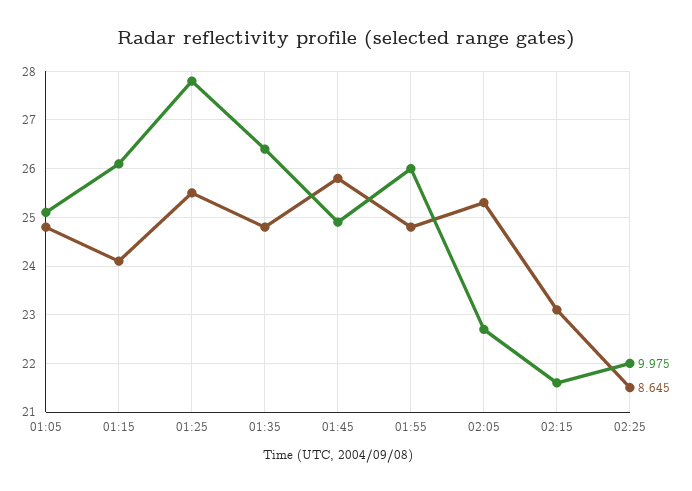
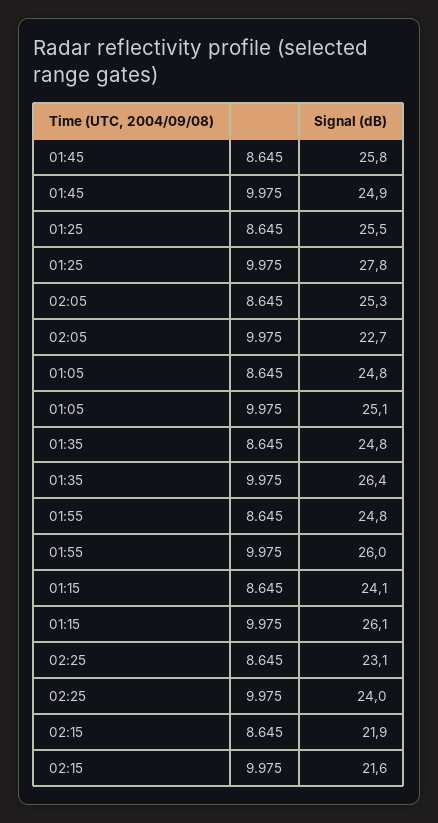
8.645, 02:15: 23 -> 21.9
9.975, 02:25: 22 -> 24
8.645, 02:25: 21.5 -> 23.1

